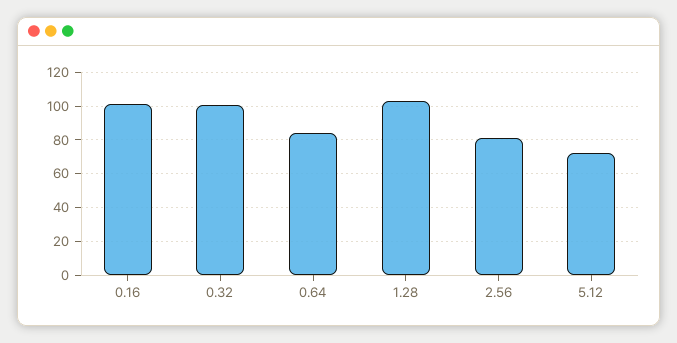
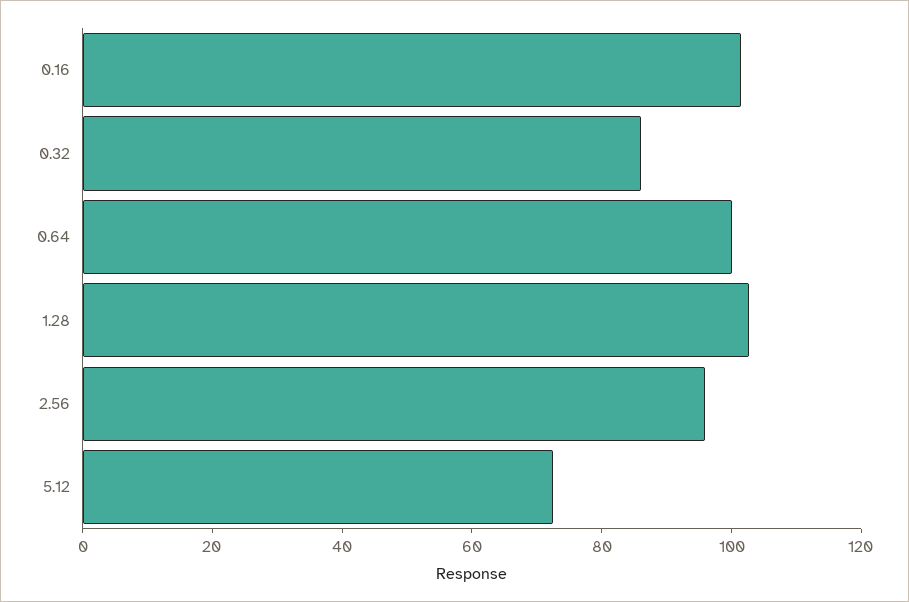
0.32: 100 -> 85
0.64: 85 -> 100
2.56: 80 -> 95

